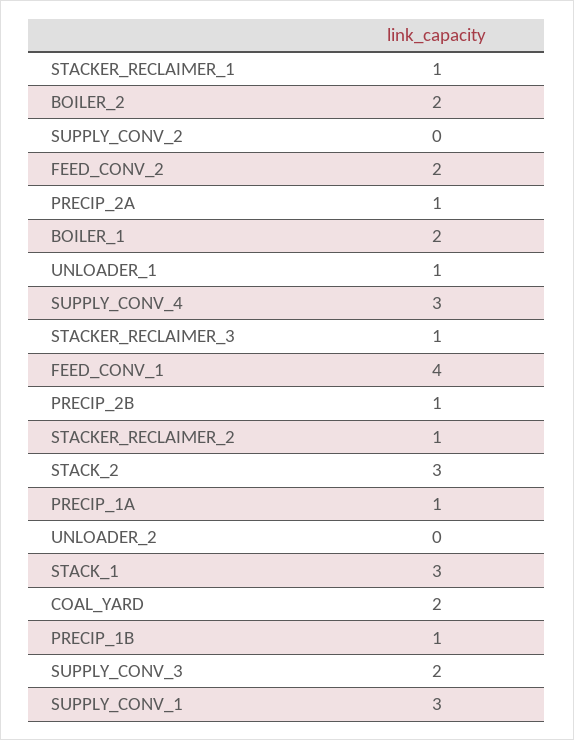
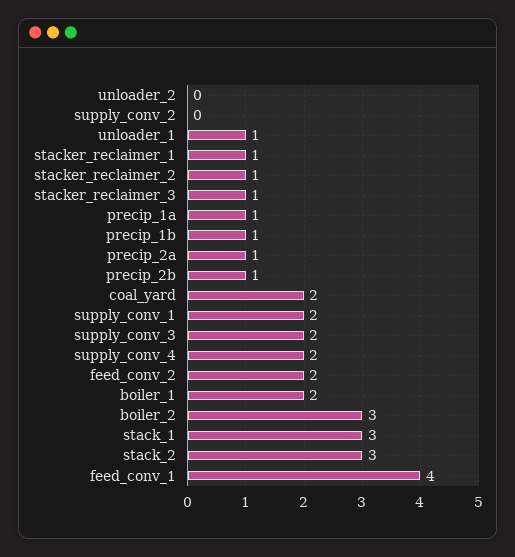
BOILER_2: 2 -> 3
SUPPLY_CONV_4: 3 -> 2
SUPPLY_CONV_1: 3 -> 2

